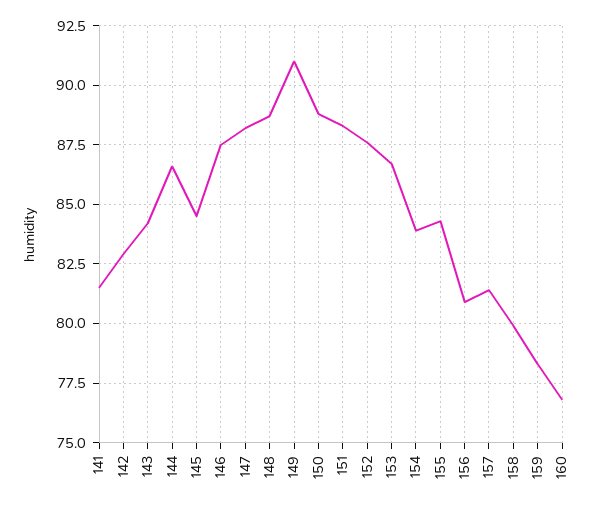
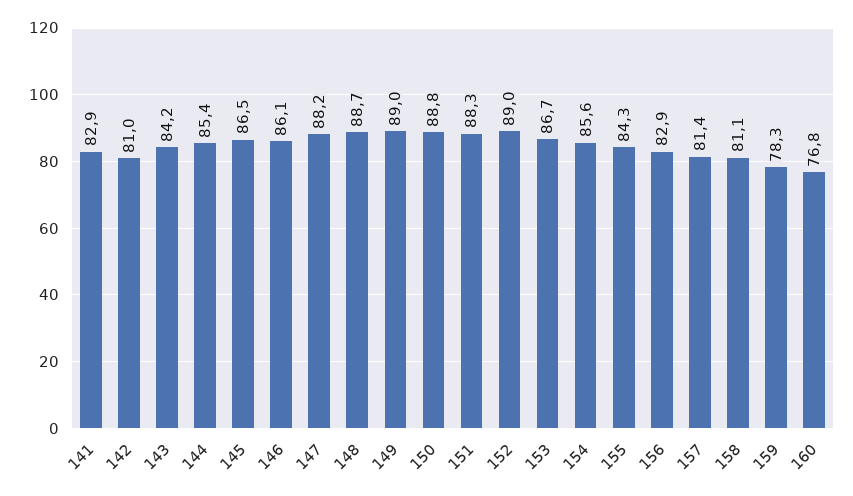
141: 81.5 -> 82.9
142: 83 -> 81
144: 86.5 -> 85.4
145: 84.5 -> 86.5
146: 87.5 -> 86.1
149: 91 -> 89
152: 87.5 -> 89
154: 84 -> 85.6
156: 81 -> 82.9
158: 80 -> 81.1

